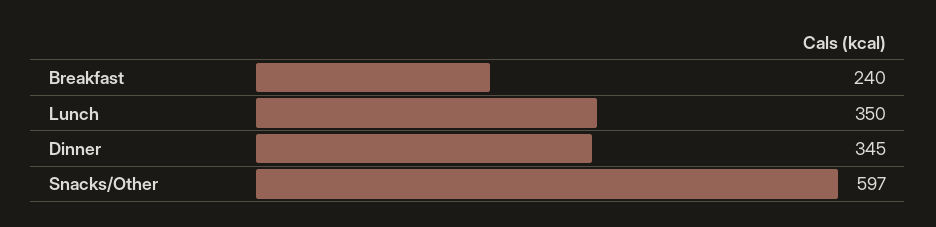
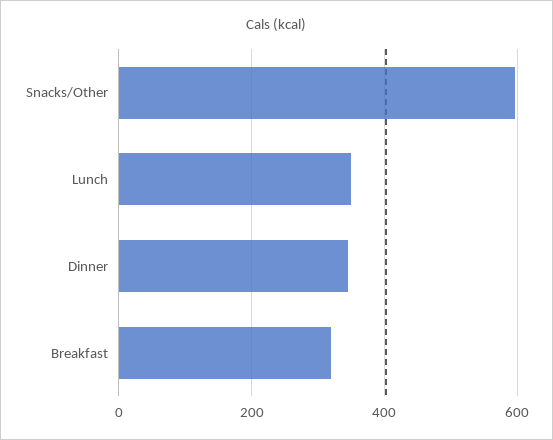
Breakfast: 240 -> 320

